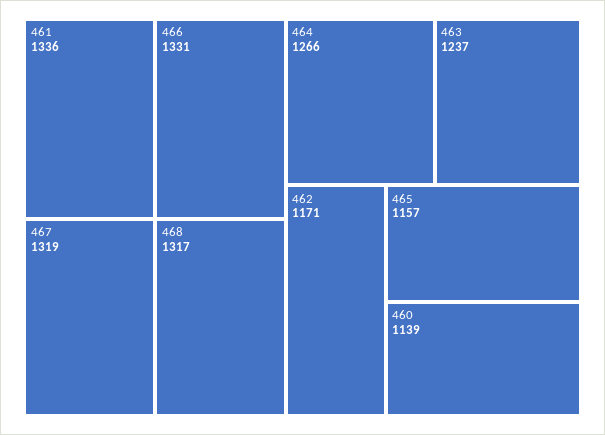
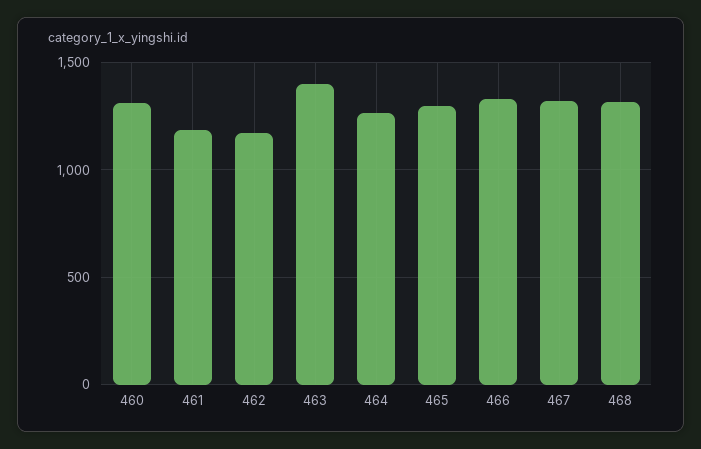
461: 1336 -> 1200
463: 1237 -> 1400
465: 1157 -> 1300
460: 1139 -> 1300

